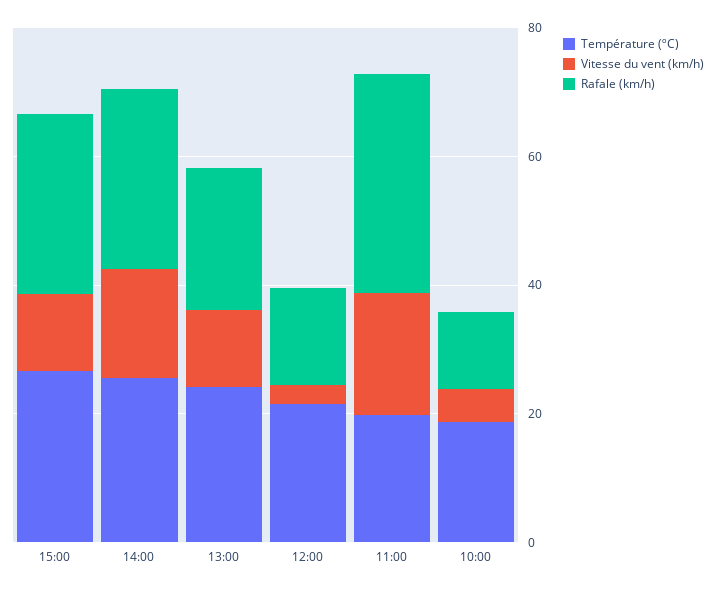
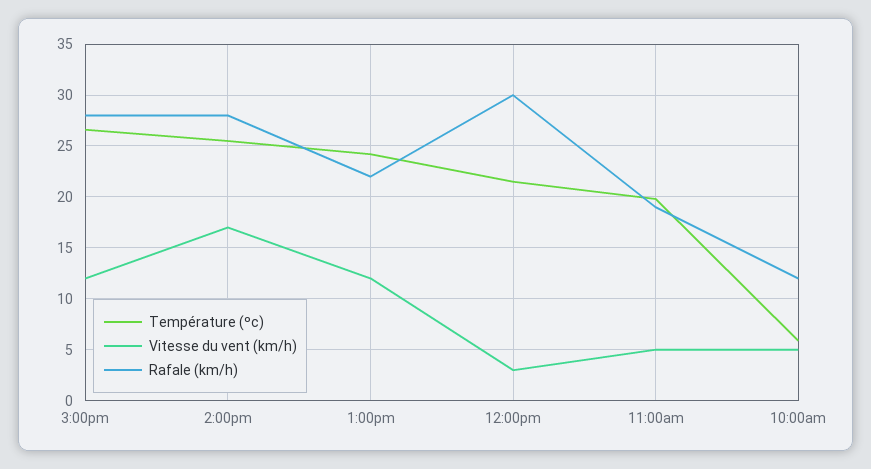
Rafale (km/h), 12:00: 15 -> 30
Vitesse du vent (km/h), 11:00: 20 -> 5
Rafale (km/h), 11:00: 35 -> 19
Température (ºC), 10:00: 20 -> 6

